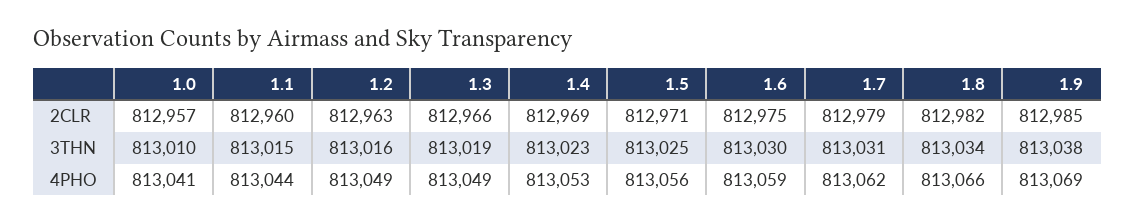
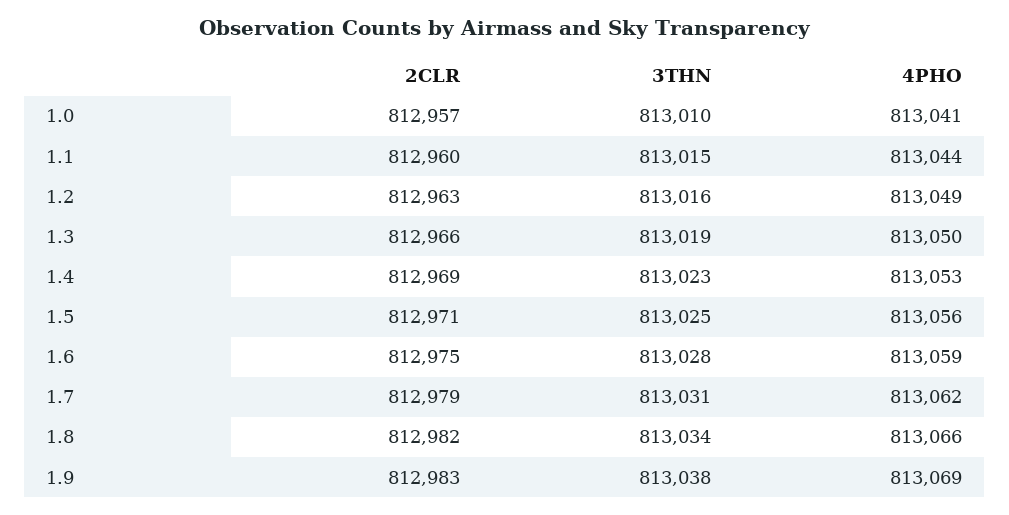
1.9, 2CLR: 812985 -> 812983
1.6, 3THN: 813030 -> 813028
1.3, 4PHO: 813049 -> 813050

